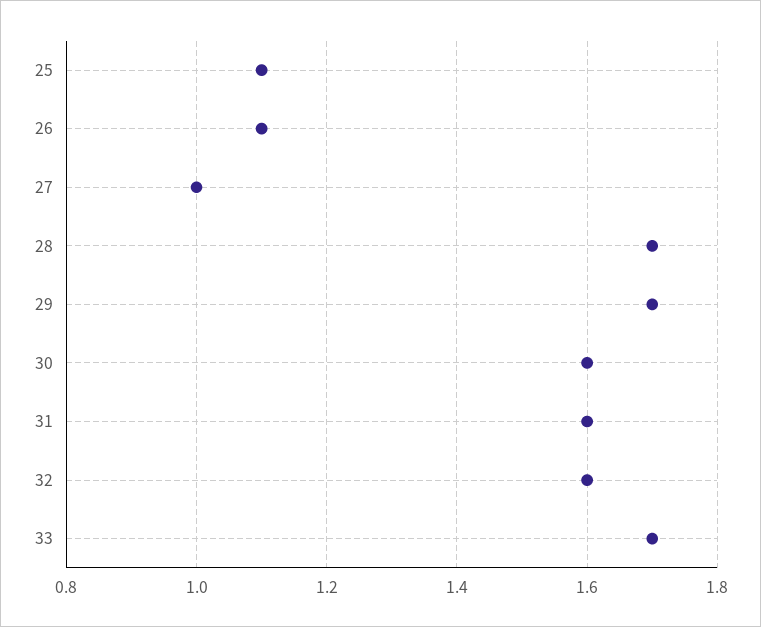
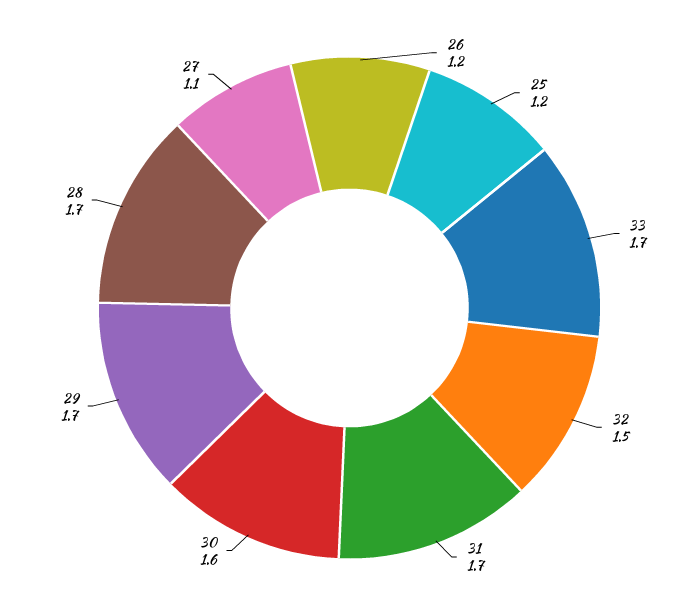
25: 1.1 -> 1.2
26: 1.1 -> 1.2
27: 1 -> 1.1
31: 1.6 -> 1.7
32: 1.6 -> 1.5

